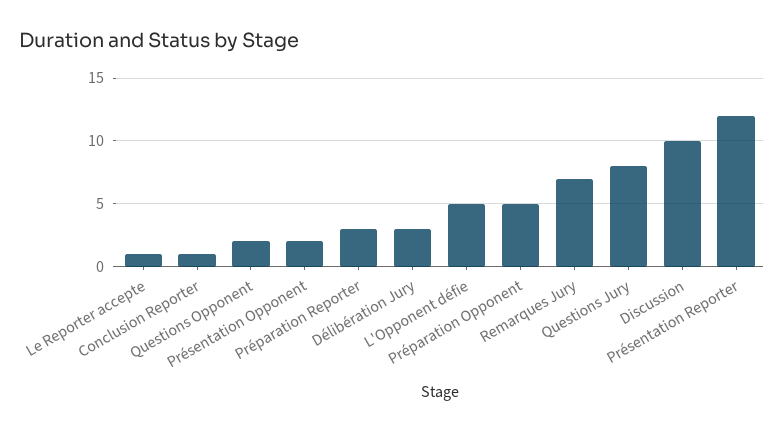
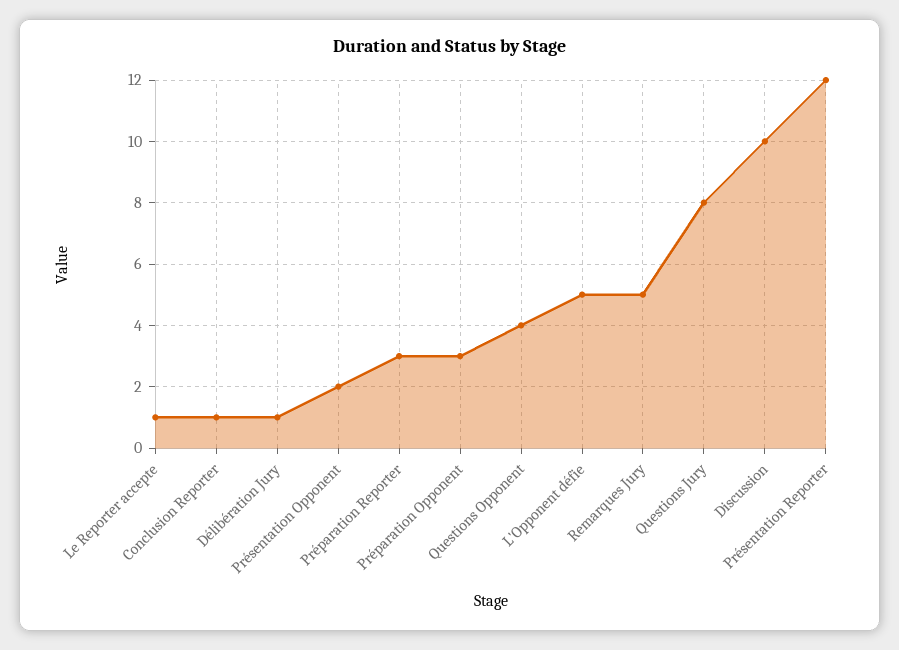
Questions Opponent: 2 -> 4
Délibération Jury: 3 -> 1
Préparation Opponent: 5 -> 3
Remarques Jury: 7 -> 5

